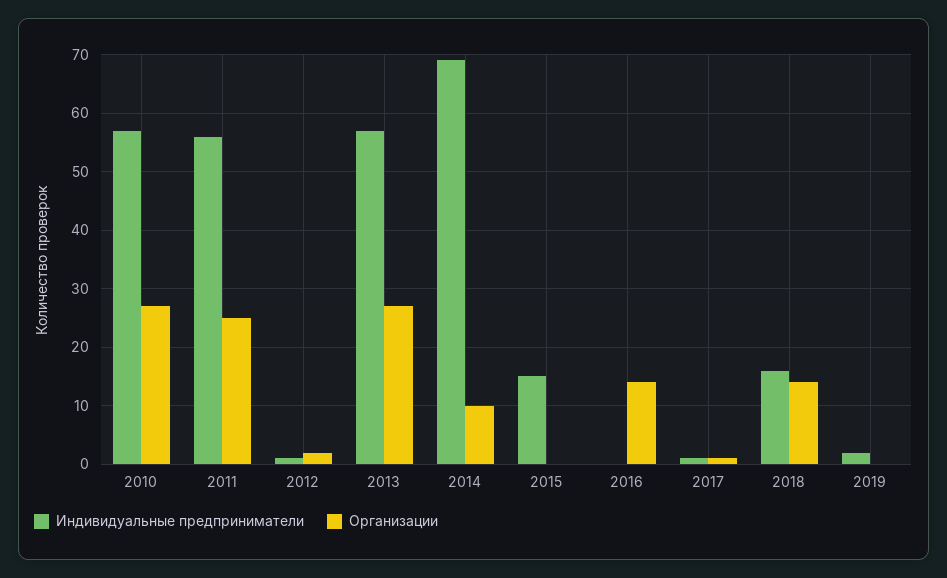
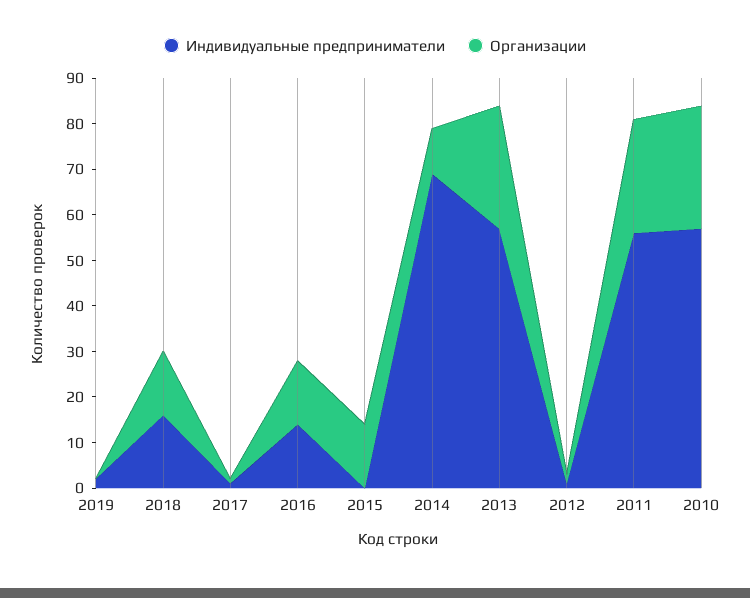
Индивидуальные предприниматели, 2015: 15 -> 0
Организации, 2015: 0 -> 15
Индивидуальные предприниматели, 2016: 0 -> 15

